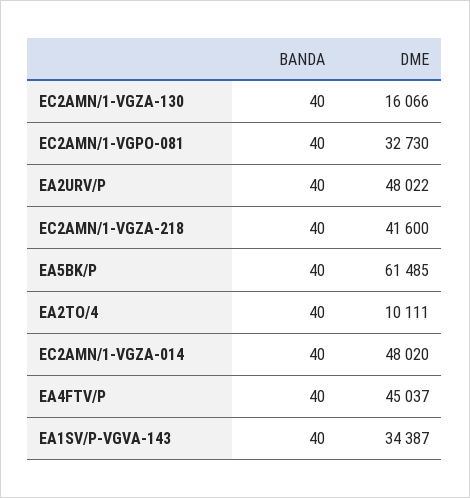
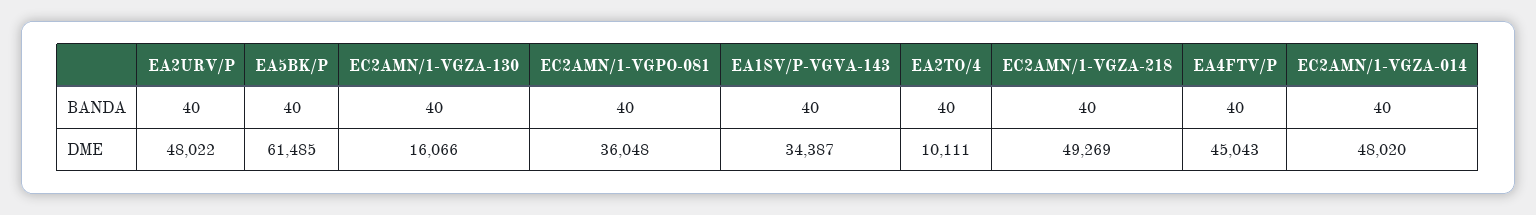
DME, EC2AMN/1-VGPO-081: 32730 -> 36048
DME, EC2AMN/1-VGZA-218: 41600 -> 49269
DME, EA4FTV/P: 45037 -> 45043

